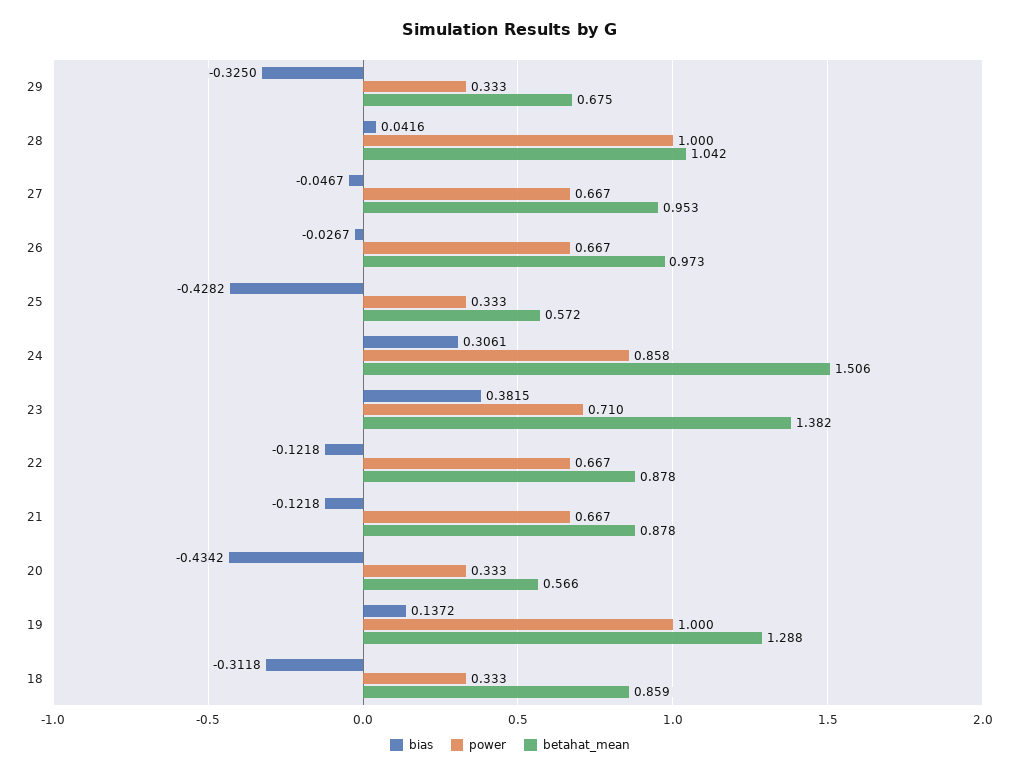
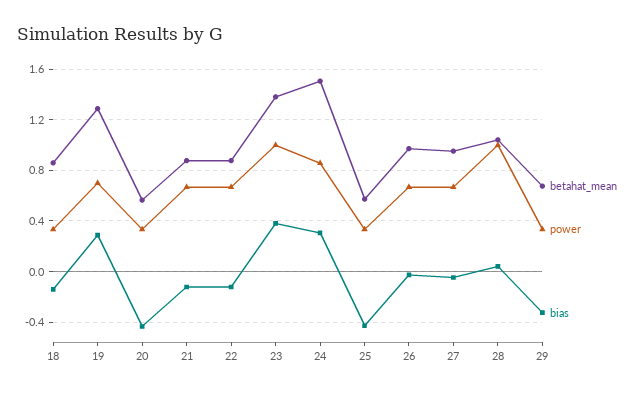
power, 23: 0.71 -> 1
bias, 19: 0.1372 -> 0.3
power, 19: 1 -> 0.7
bias, 18: -0.3118 -> -0.15

